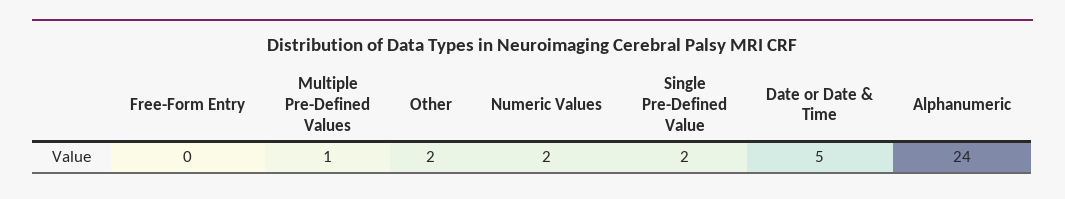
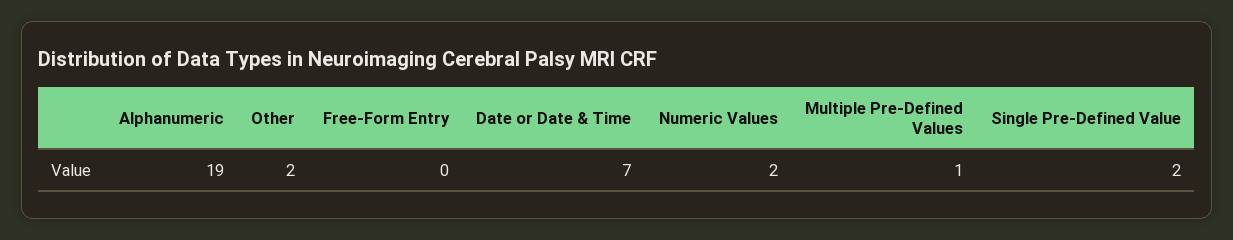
Date or Date & Time: 5 -> 7
Alphanumeric: 24 -> 19

